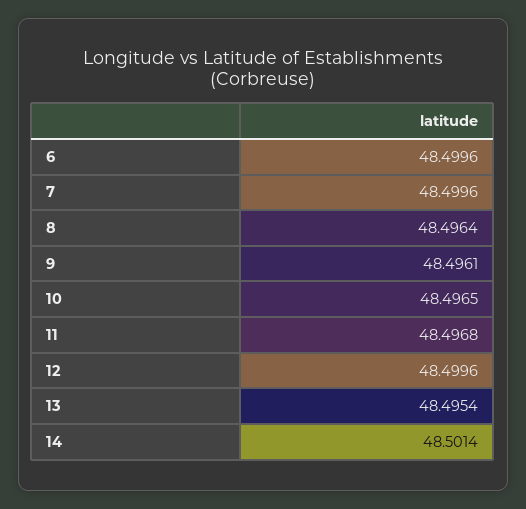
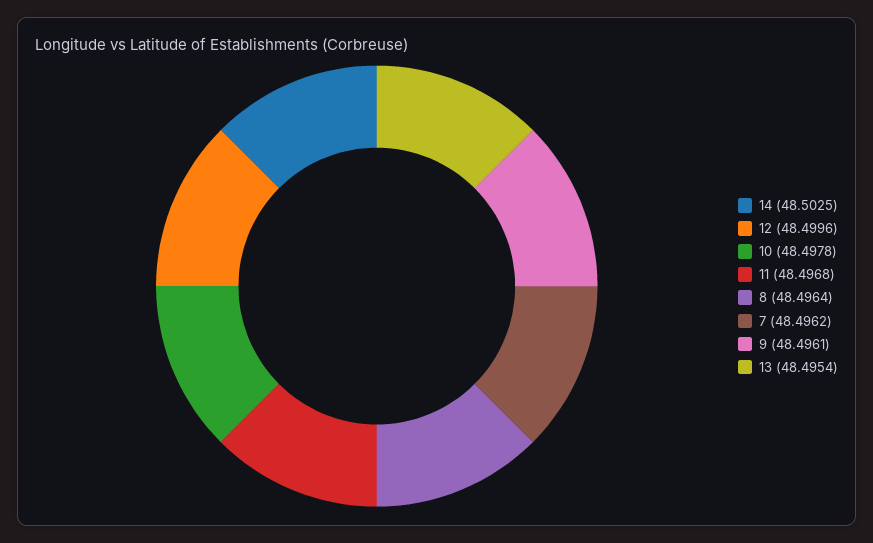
6: 48.4996 -> none
7: 48.4996 -> 48.4962
10: 48.4965 -> 48.4978
14: 48.5014 -> 48.5025

